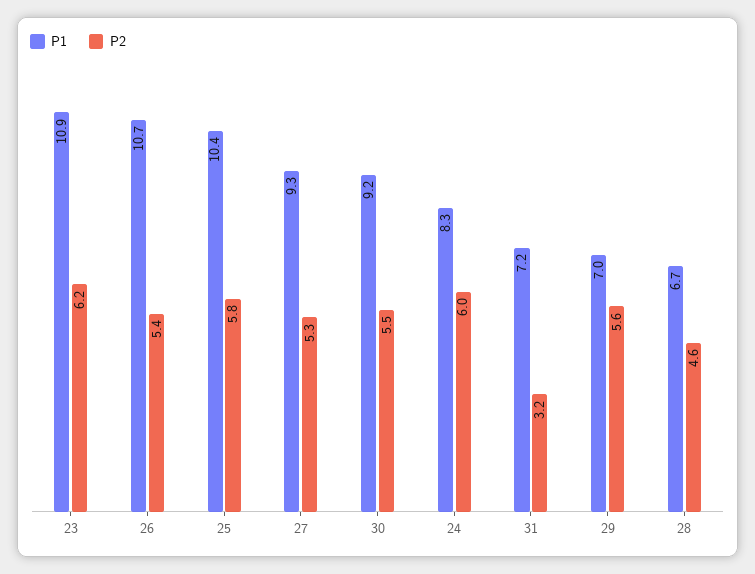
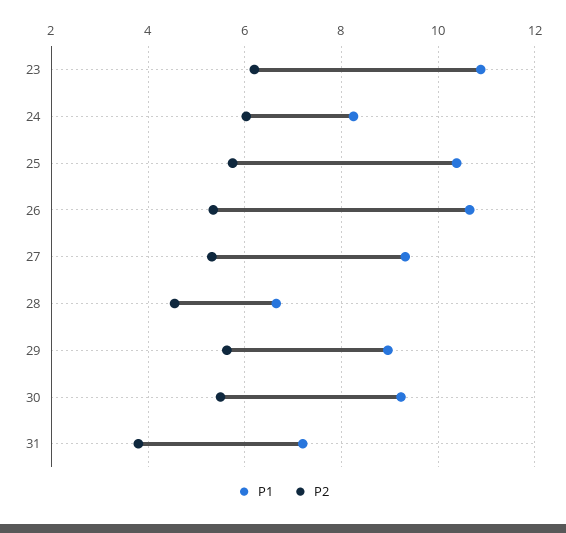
P2, 31: 3.2 -> 3.8
P1, 29: 7 -> 9

